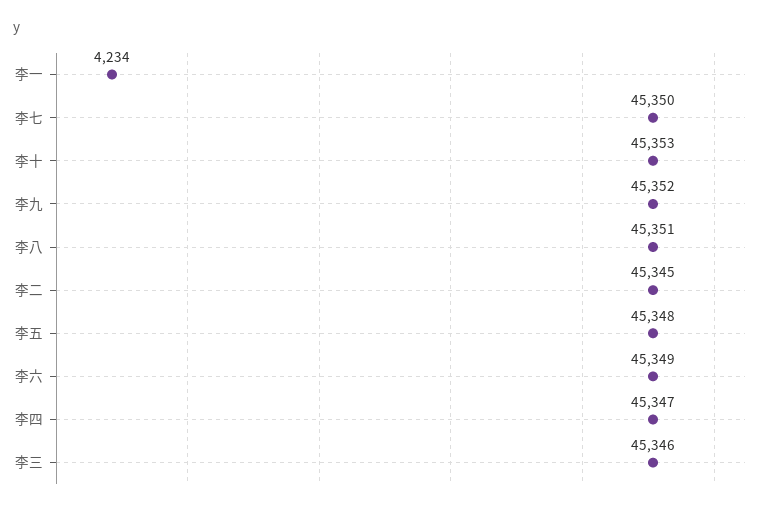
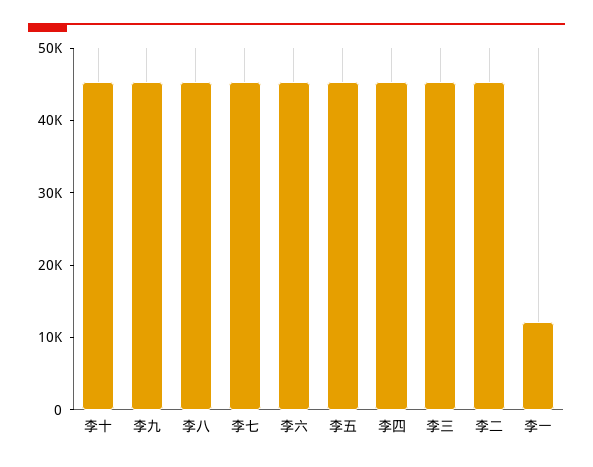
李一: 4234 -> 12000

